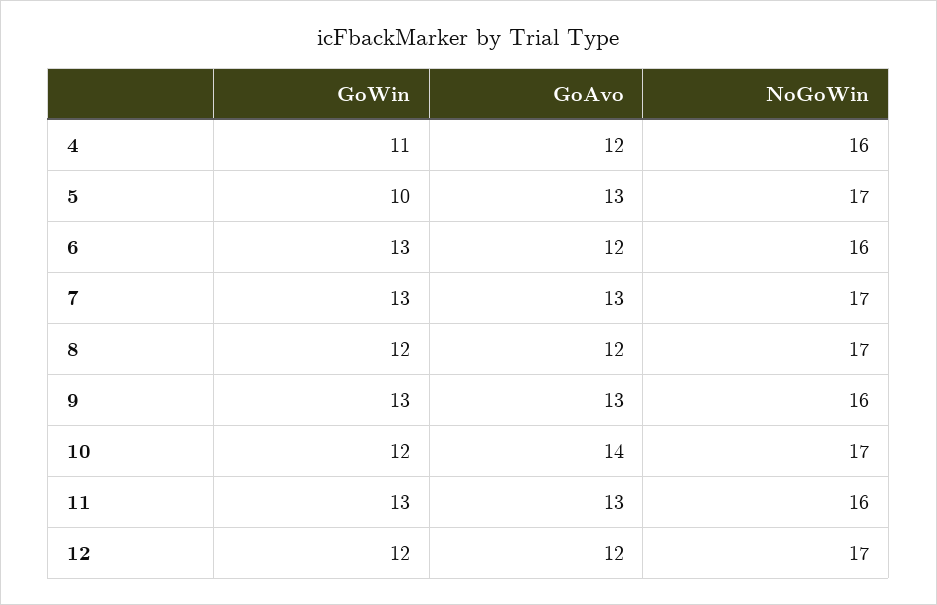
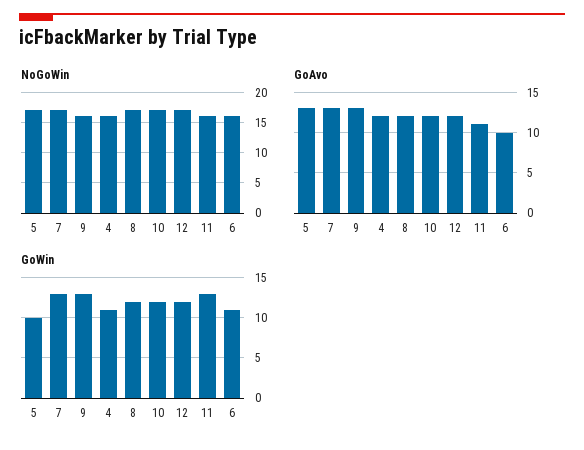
GoWin, 6: 13 -> 11
GoAvo, 6: 12 -> 10
GoAvo, 10: 14 -> 12
GoAvo, 11: 13 -> 11

